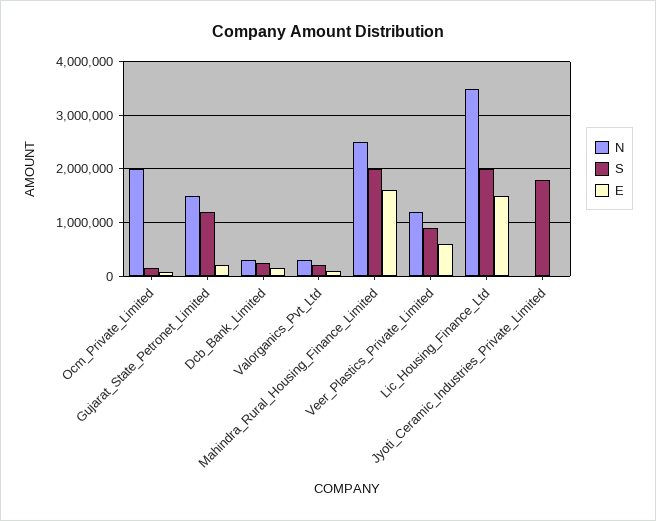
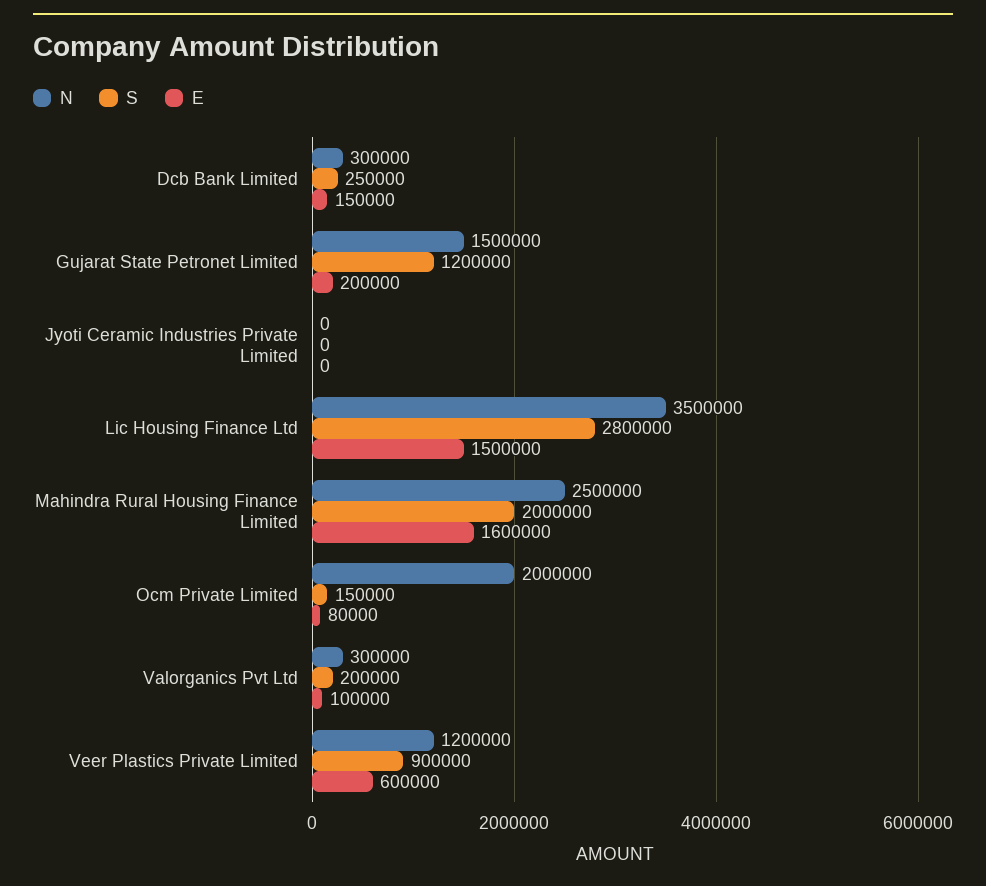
S, Lic_Housing_Finance_Ltd: 2000000 -> 2800000
S, Jyoti_Ceramic_Industries_Private_Limited: 1800000 -> 0

